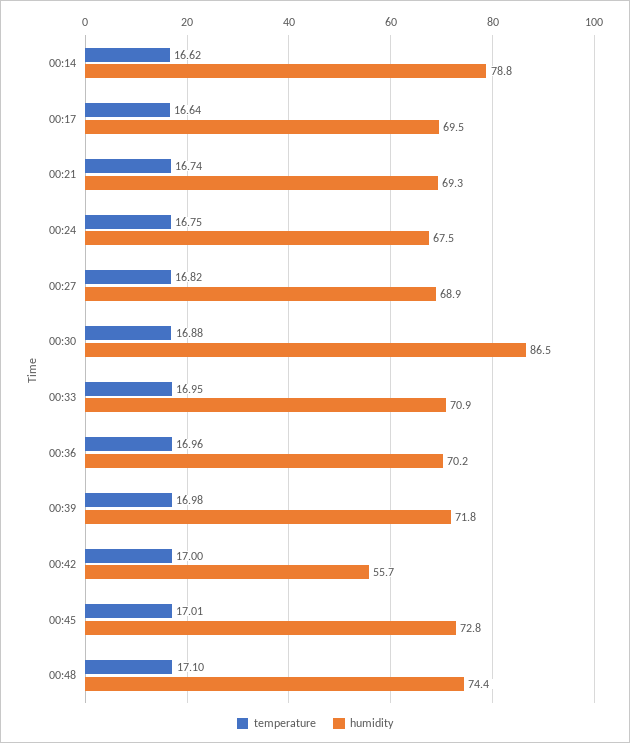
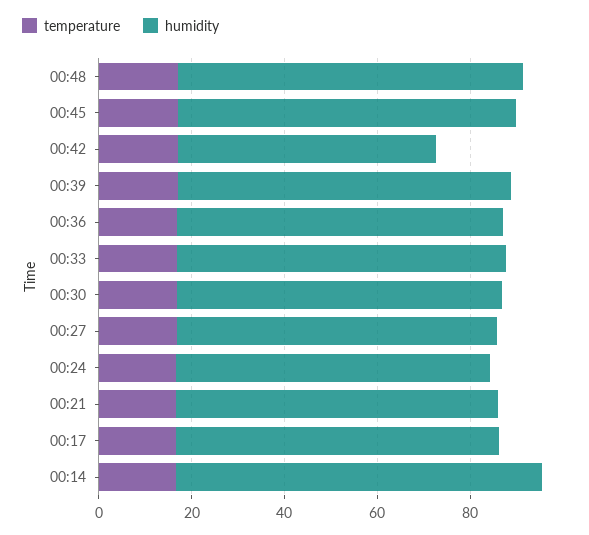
humidity, 00:30: 86.5 -> 70

